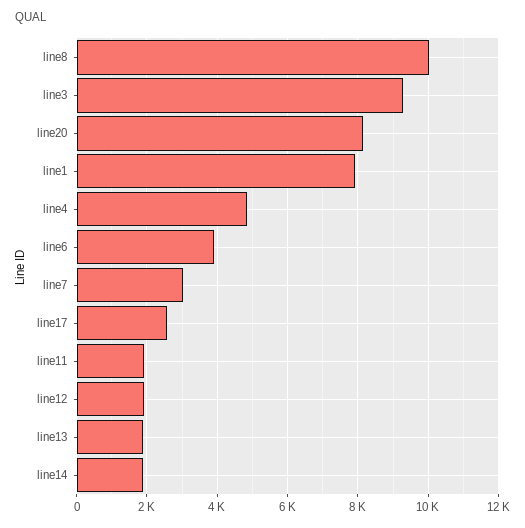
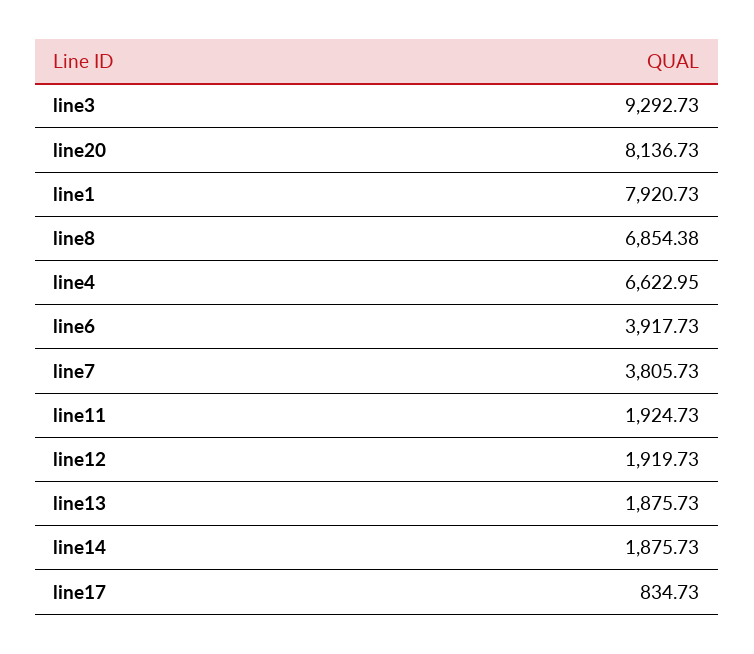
line8: 10000 -> 6854.38
line4: 4800 -> 6622.95
line7: 3000 -> 3805.73
line17: 2600 -> 834.73

